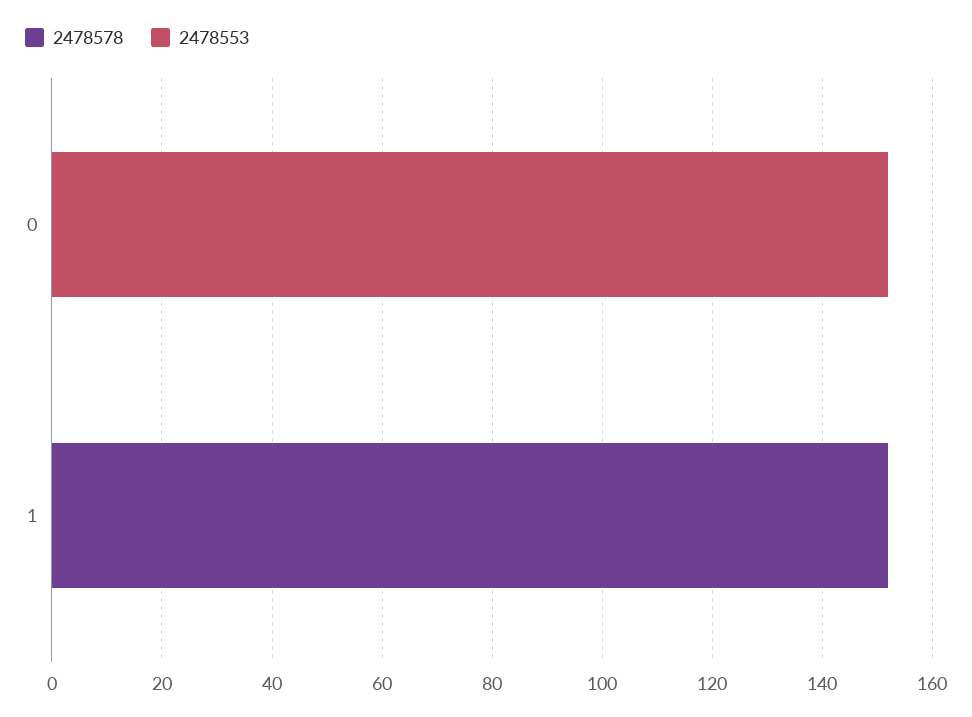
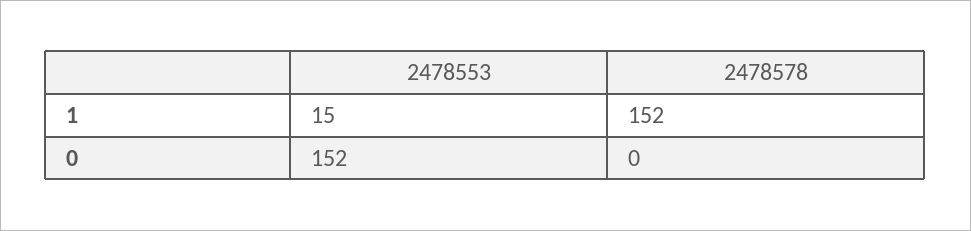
2478553, 1: 0 -> 15

